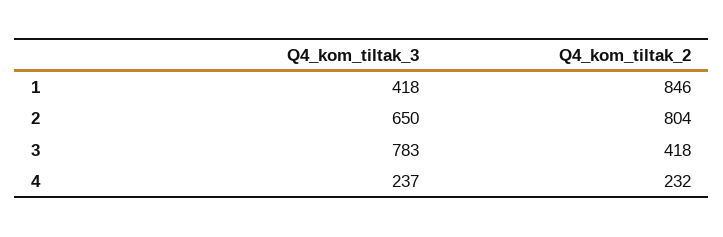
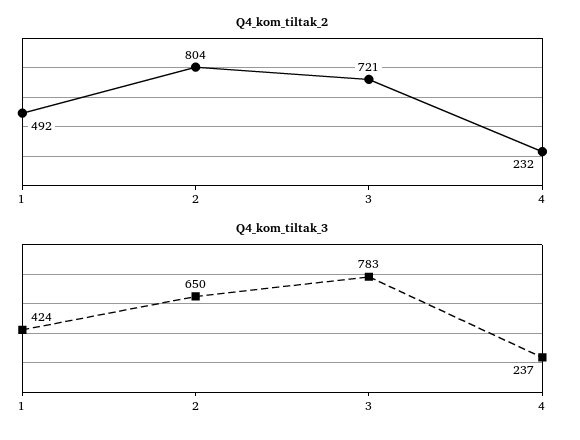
Q4_kom_tiltak_3, 1: 418 -> 424
Q4_kom_tiltak_2, 1: 846 -> 492
Q4_kom_tiltak_2, 3: 418 -> 721

